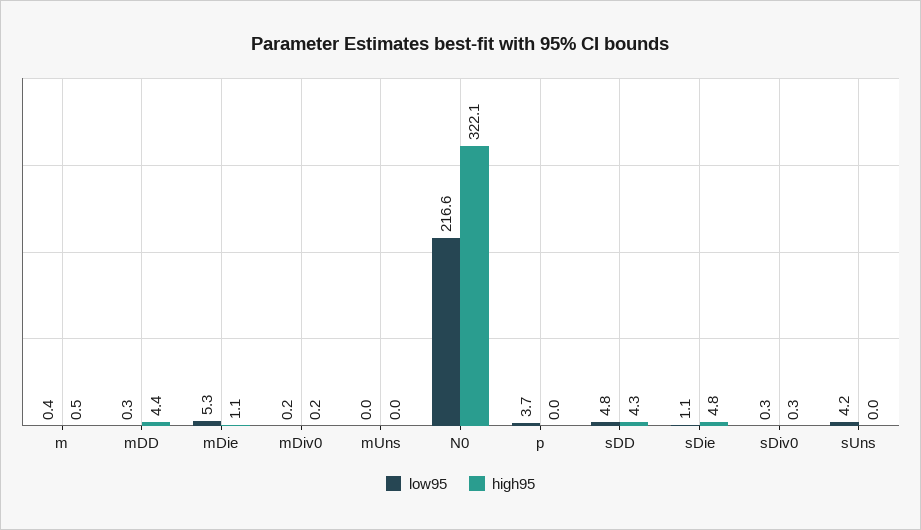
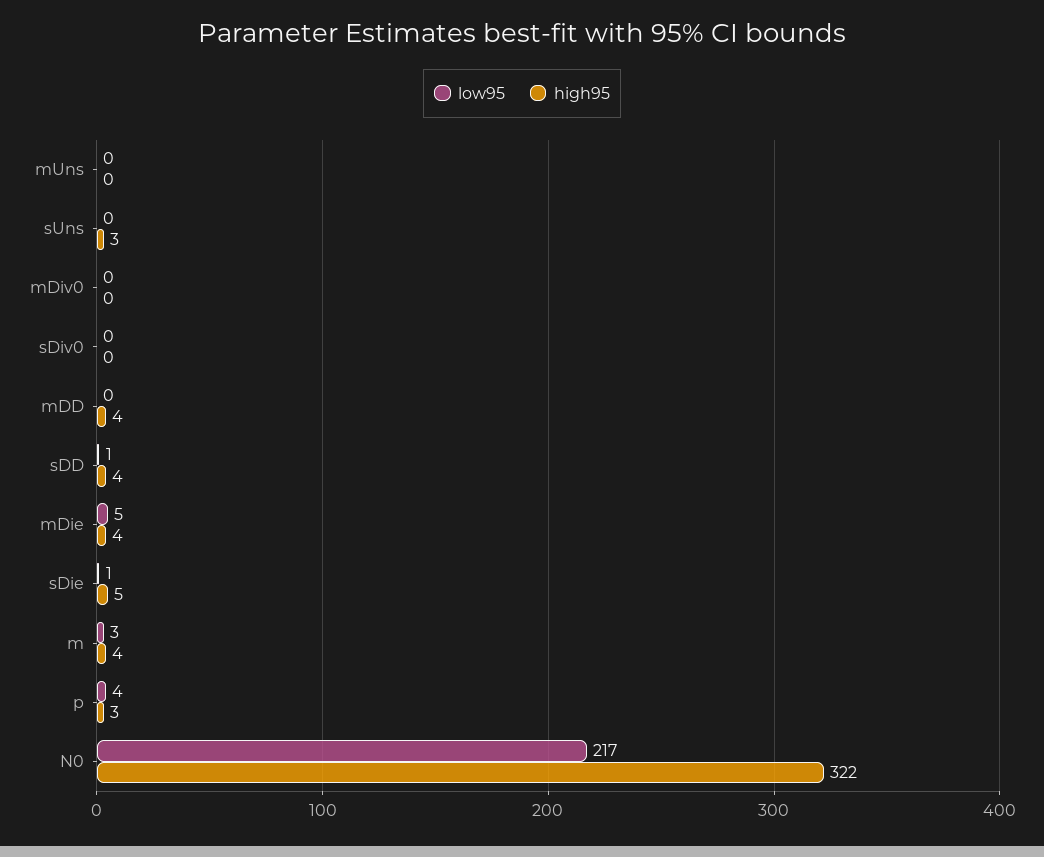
low95, m: 0.4 -> 3
high95, m: 0.5 -> 4
high95, mDie: 1.1 -> 4
high95, p: 0 -> 3
low95, sDD: 4.8 -> 1
low95, sUns: 4.2 -> 0
high95, sUns: 0 -> 3

